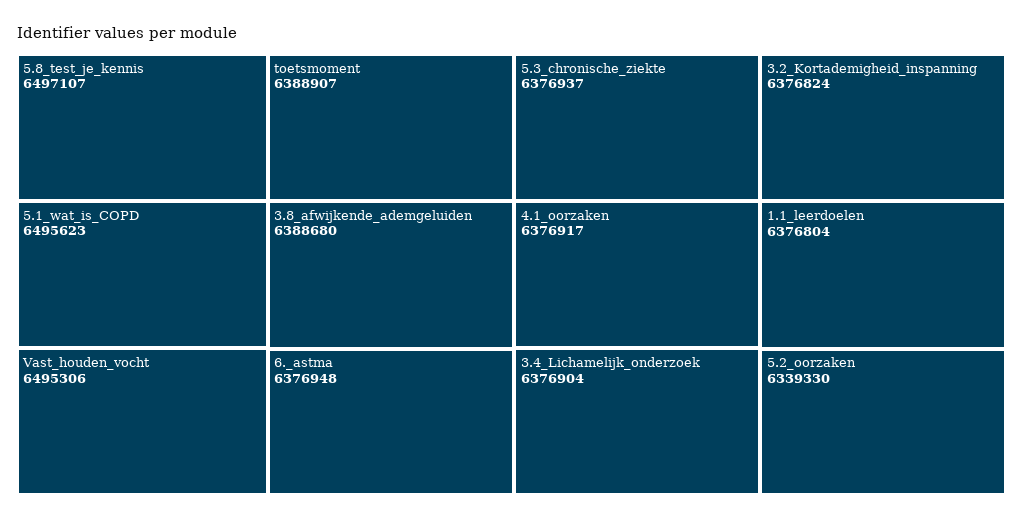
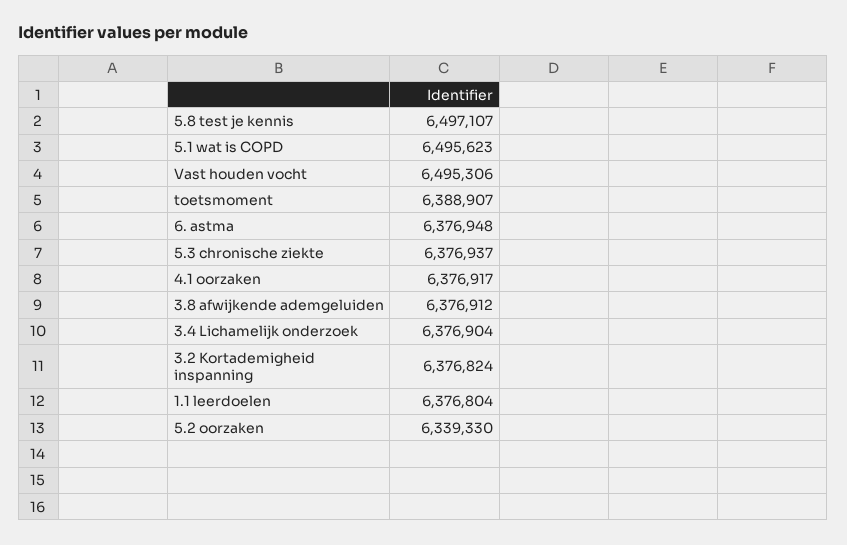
3.8_afwijkende_ademgeluiden: 6388680 -> 6376912

